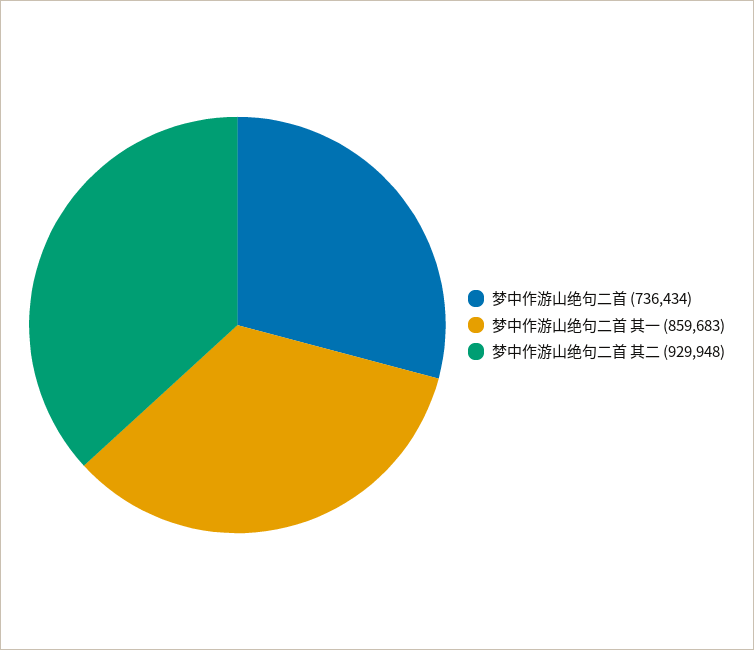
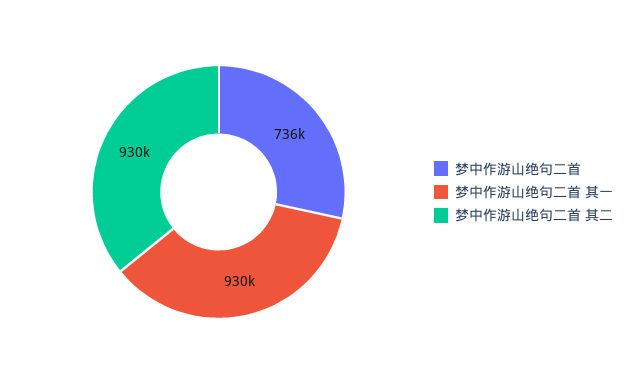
梦中作游山绝句二首 其一: 859683 -> 930000

